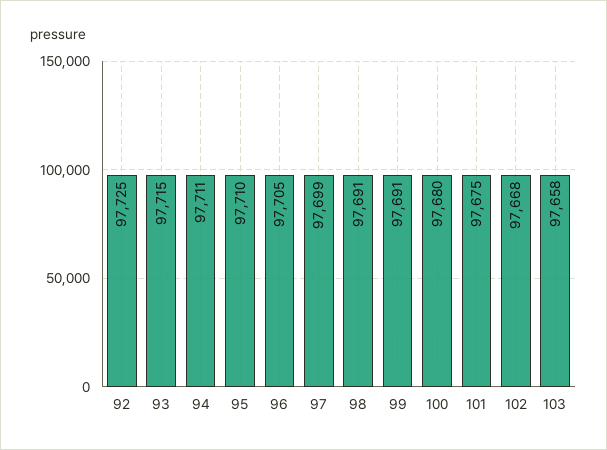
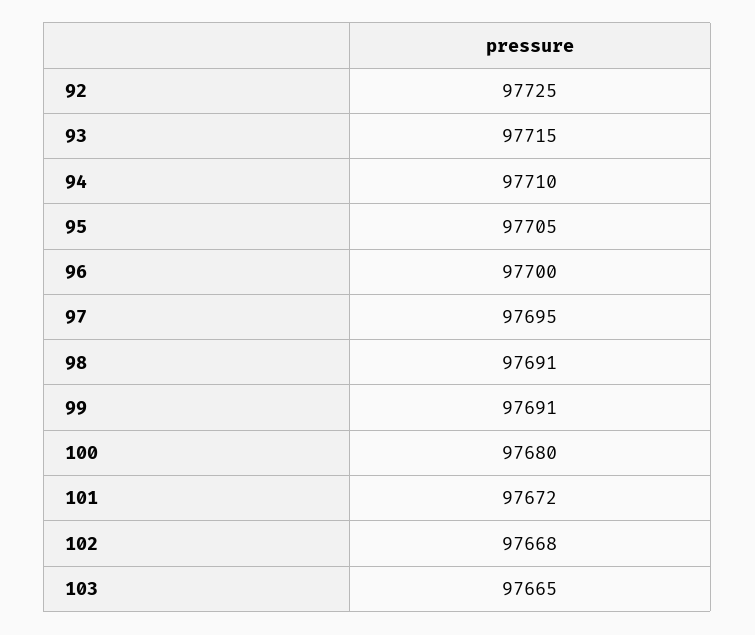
94: 97711 -> 97710
95: 97710 -> 97705
96: 97705 -> 97700
97: 97699 -> 97695
101: 97675 -> 97672
103: 97658 -> 97665

